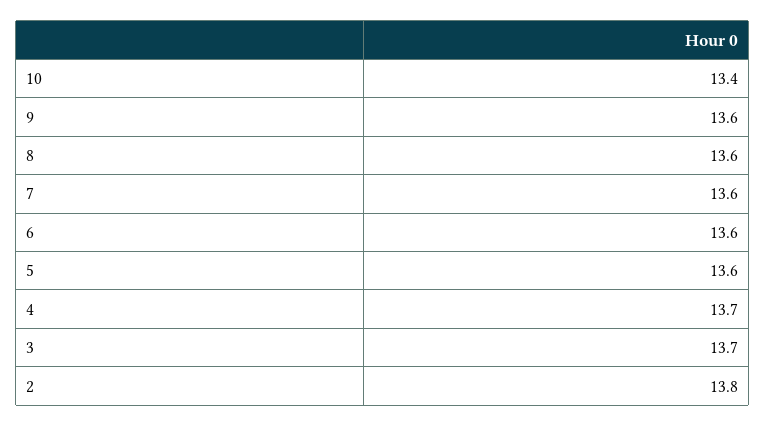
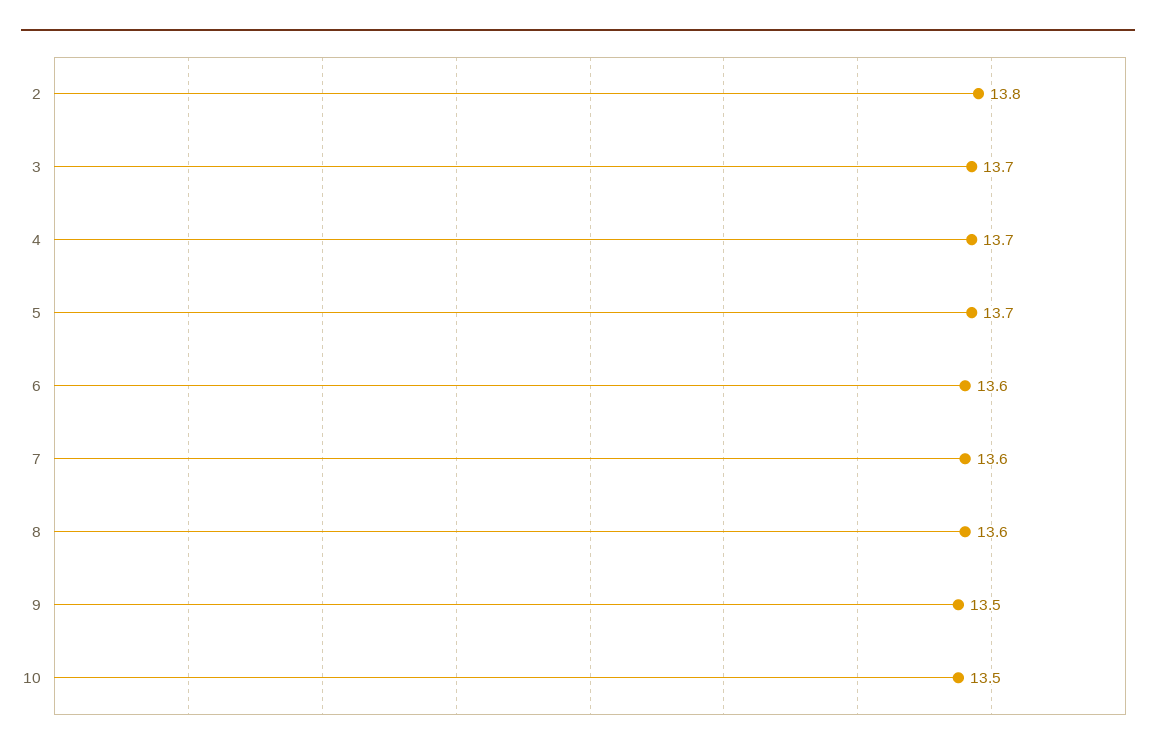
10: 13.4 -> 13.5
9: 13.6 -> 13.5
5: 13.6 -> 13.7

